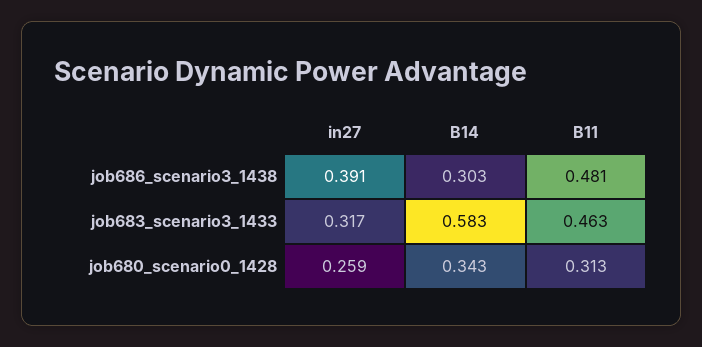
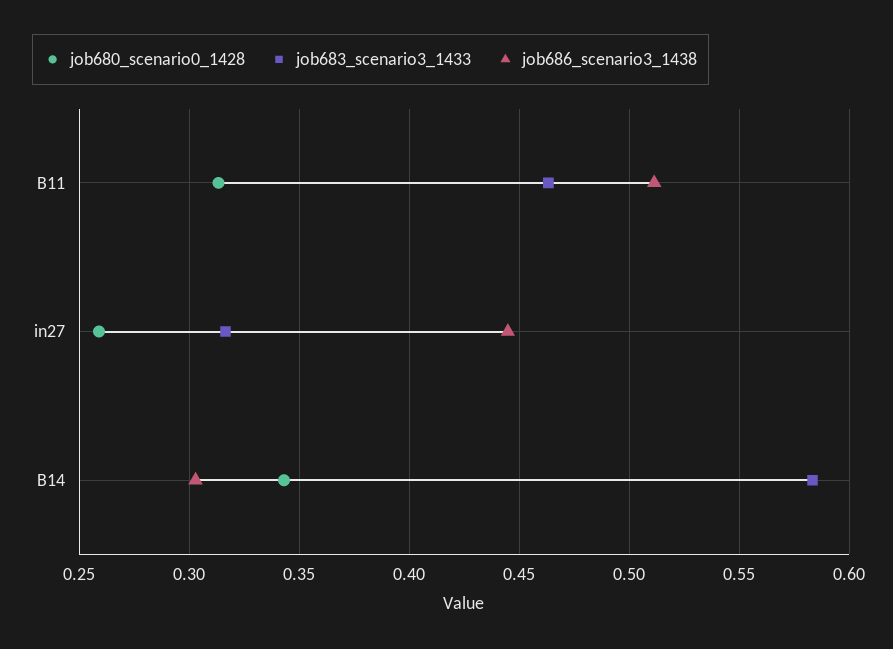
job686_scenario3_1438, in27: 0.391 -> 0.445
job686_scenario3_1438, B11: 0.481 -> 0.51

